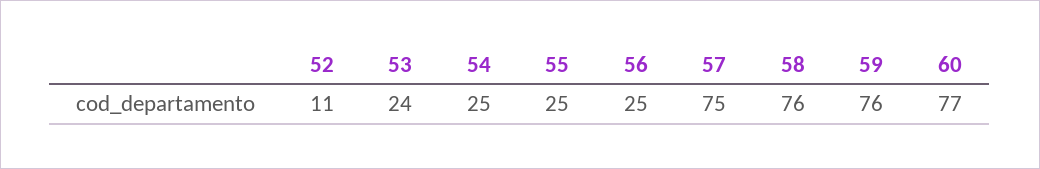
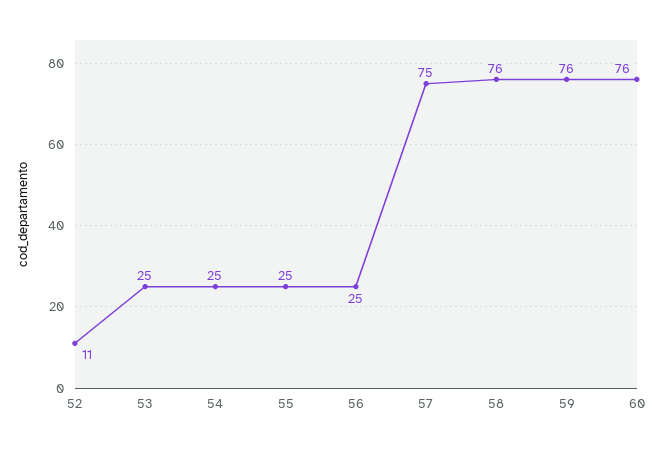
53: 24 -> 25
60: 77 -> 76

